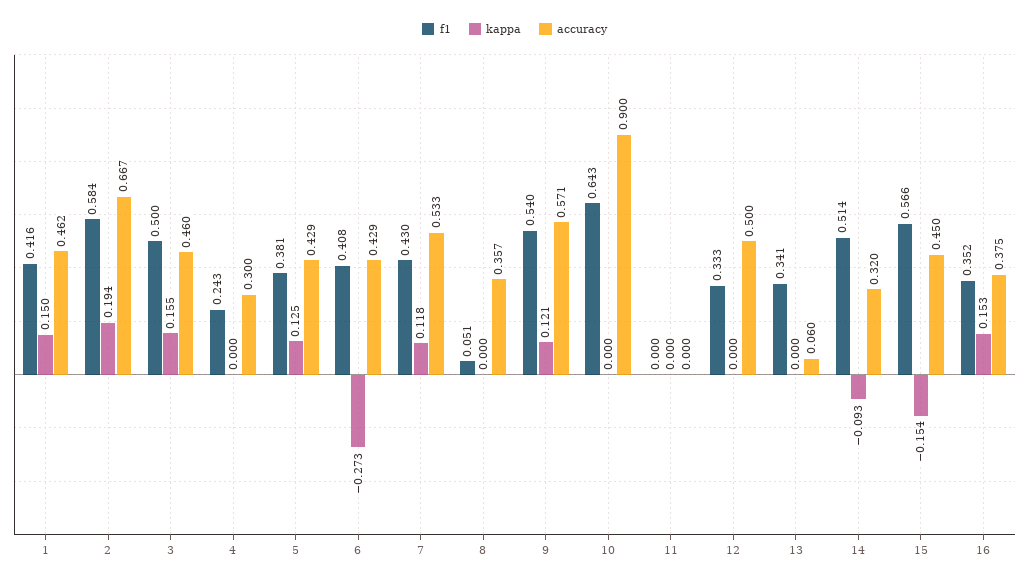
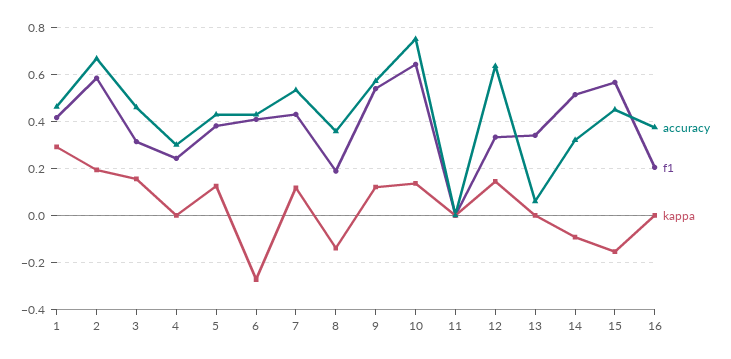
kappa, 1: 0.15 -> 0.3
f1, 3: 0.5 -> 0.3
f1, 8: 0.051 -> 0.2
kappa, 8: 0 -> -0.15
kappa, 10: 0 -> 0.15
accuracy, 10: 0.9 -> 0.75
kappa, 12: 0 -> 0.15
accuracy, 12: 0.5 -> 0.65
f1, 16: 0.352 -> 0.2
kappa, 16: 0.153 -> 0

